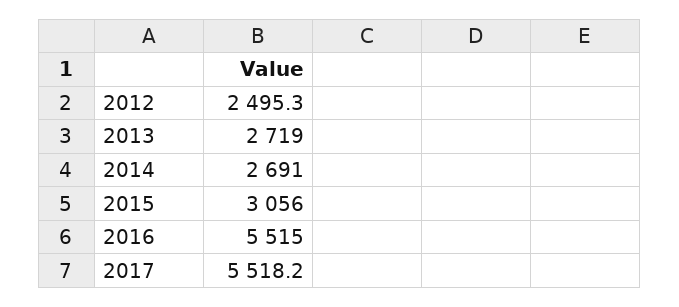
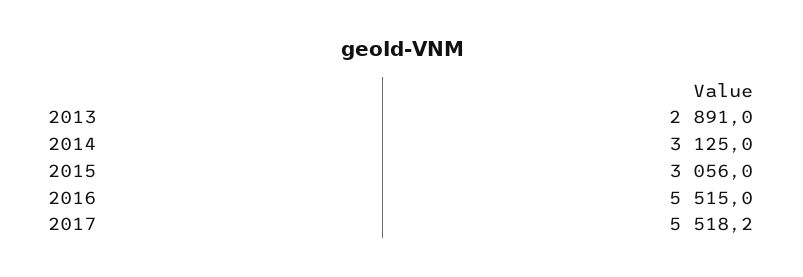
2012: 2495.3 -> none
2013: 2719 -> 2891
2014: 2691 -> 3125

